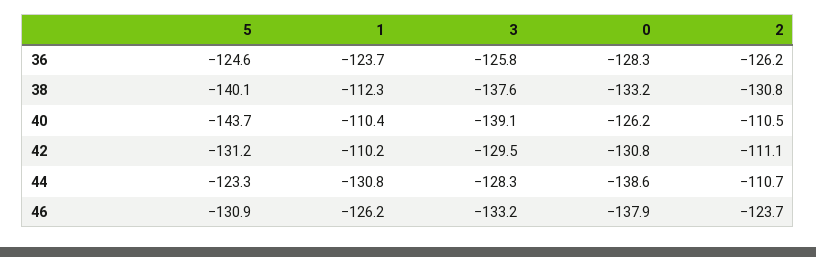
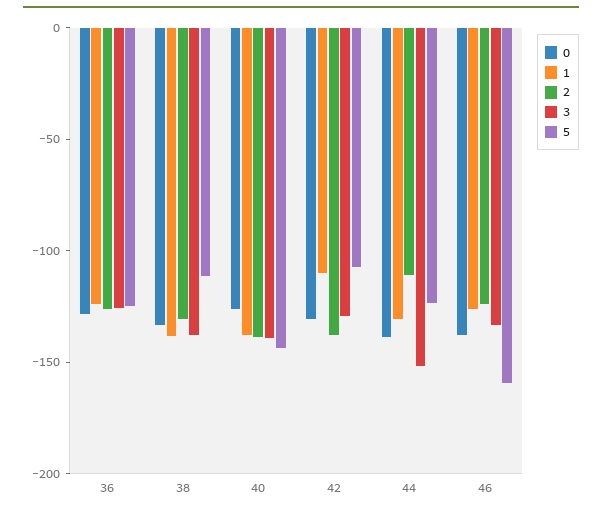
5, 38: -140.1 -> -110
1, 38: -112.3 -> -140
1, 40: -110.4 -> -140
2, 40: -110.5 -> -140
5, 42: -131.2 -> -110
2, 42: -111.1 -> -140
3, 44: -128.3 -> -150
5, 46: -130.9 -> -160

